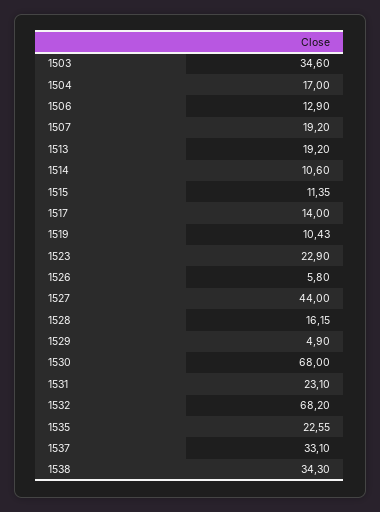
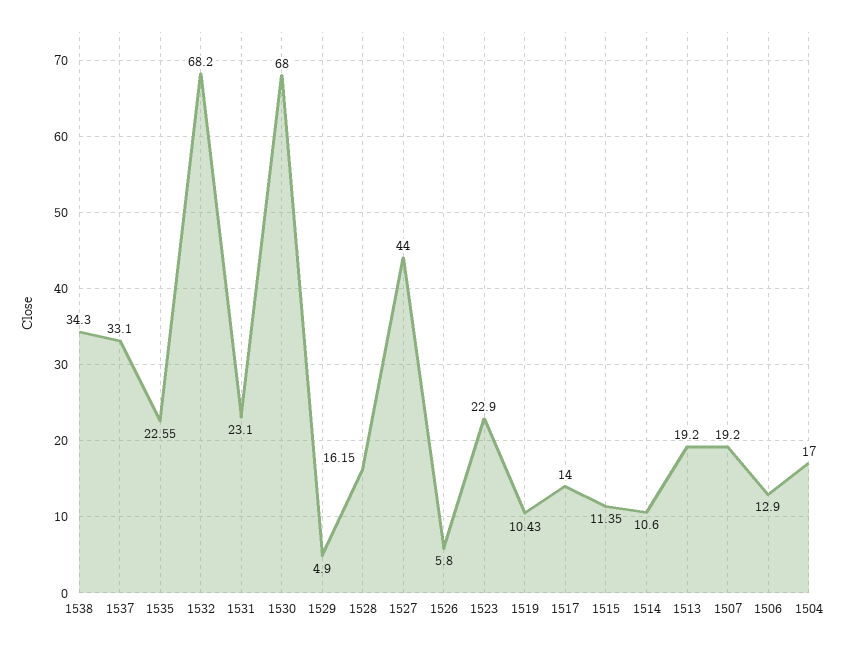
1503: 34.6 -> none

